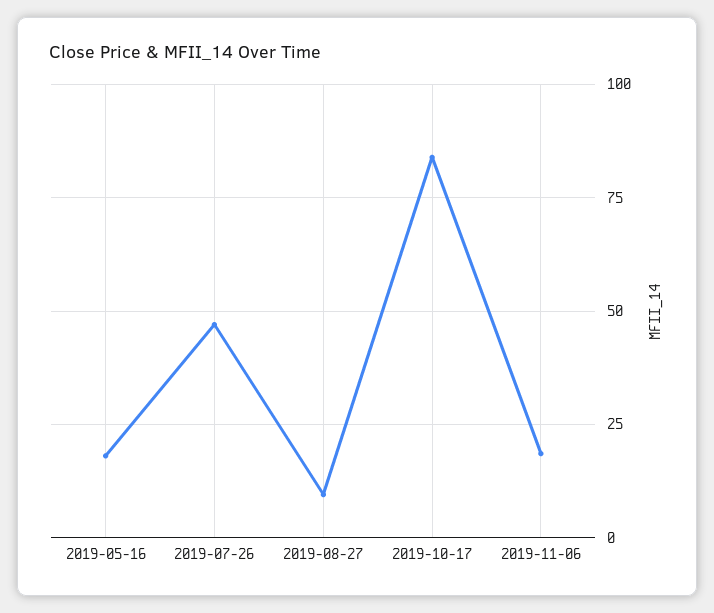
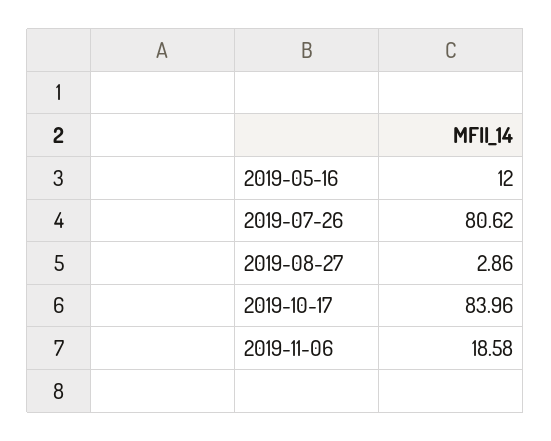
2019-05-16: 17.5 -> 12
2019-07-26: 47.5 -> 80.62
2019-08-27: 10 -> 2.86

